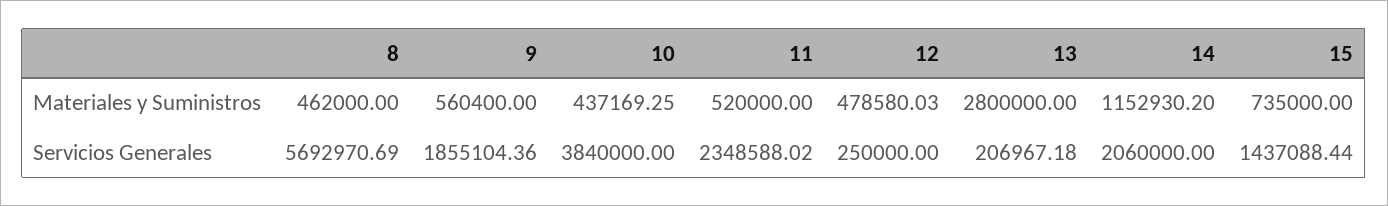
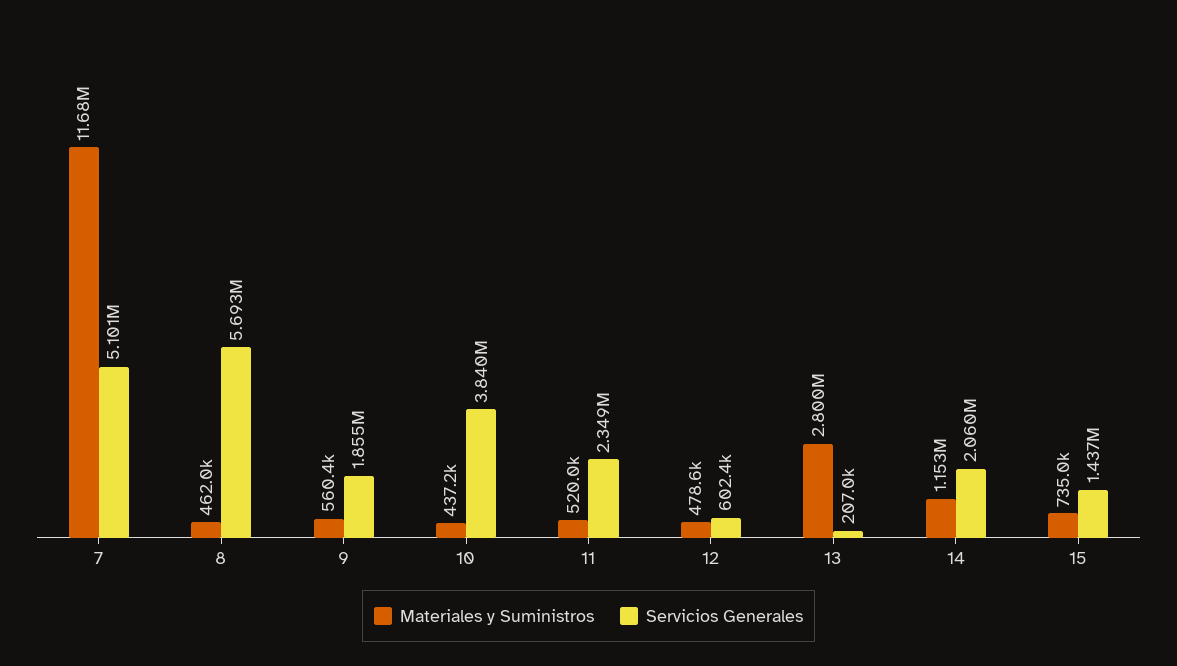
Servicios Generales, 12: 250000 -> 602400
Materiales y Suministros, 7: none -> 11680000
Servicios Generales, 7: none -> 5101000

